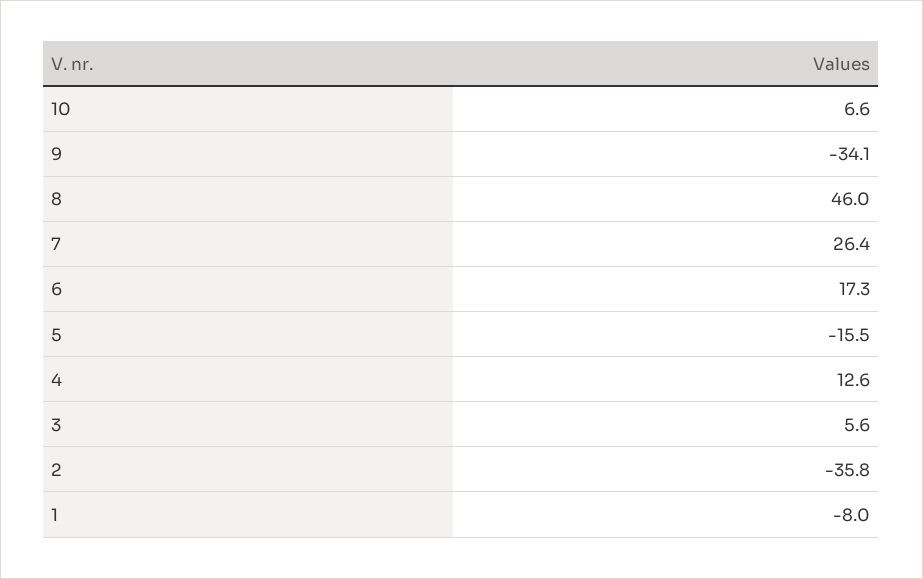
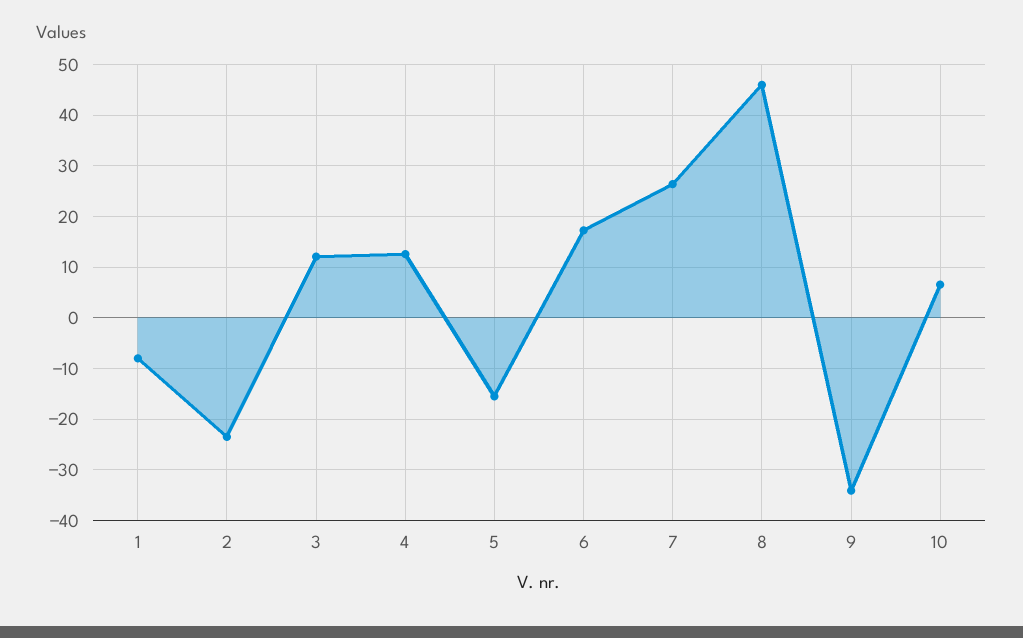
3: 5.6 -> 12
2: -35.8 -> -24

